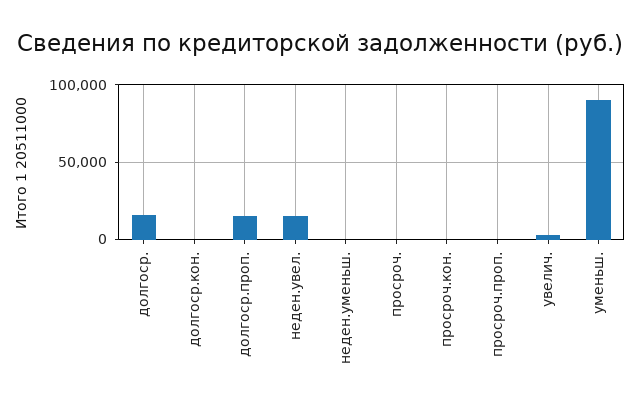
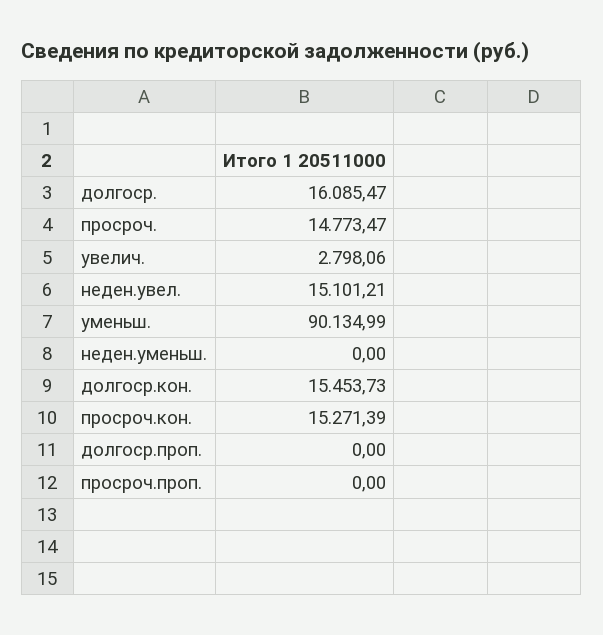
долгоср.кон.: 0 -> 15453.73
долгоср.проп.: 15000 -> 0
просроч.: 0 -> 14773.47
просроч.кон.: 0 -> 15271.39

